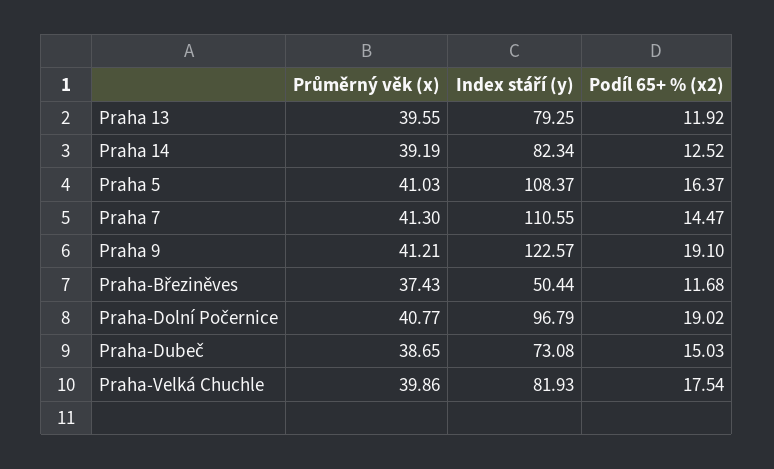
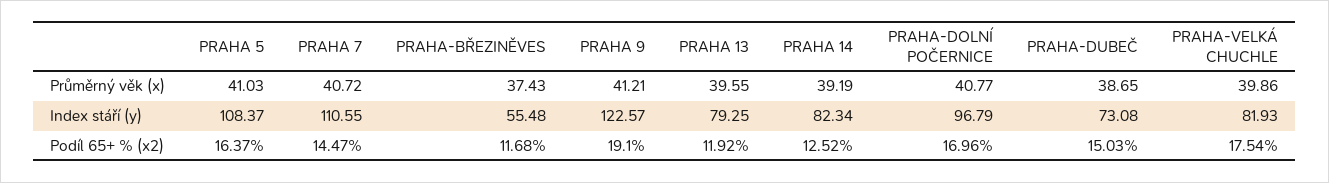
Průměrný věk (x), Praha 7: 41.3 -> 40.72
Index stáří (y), Praha-Březiněves: 50.44 -> 55.48
Podíl 65+ % (x2), Praha-Dolní Počernice: 19.02 -> 16.96

